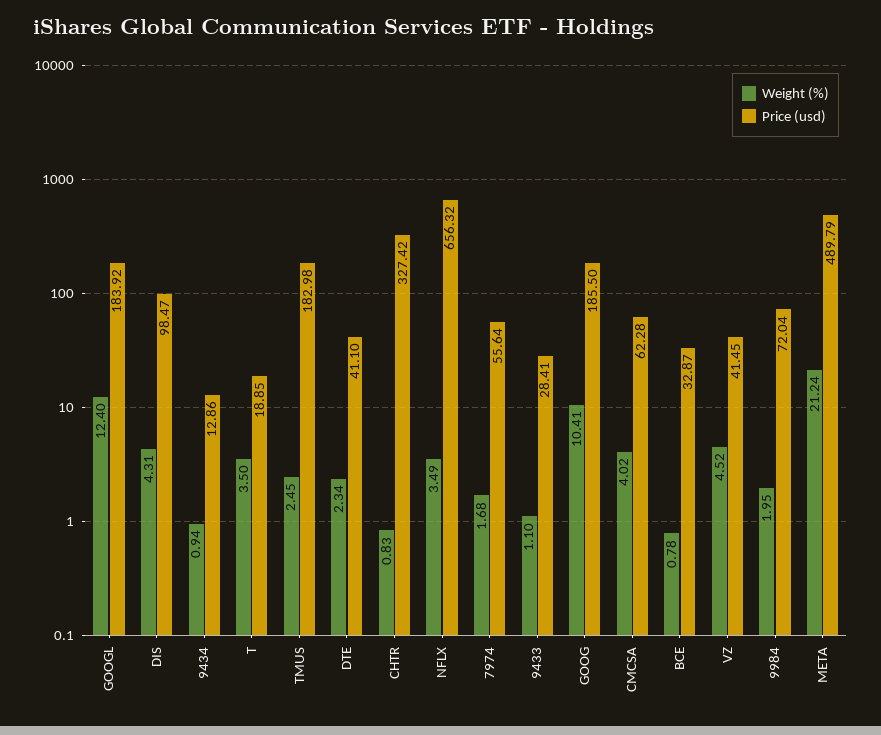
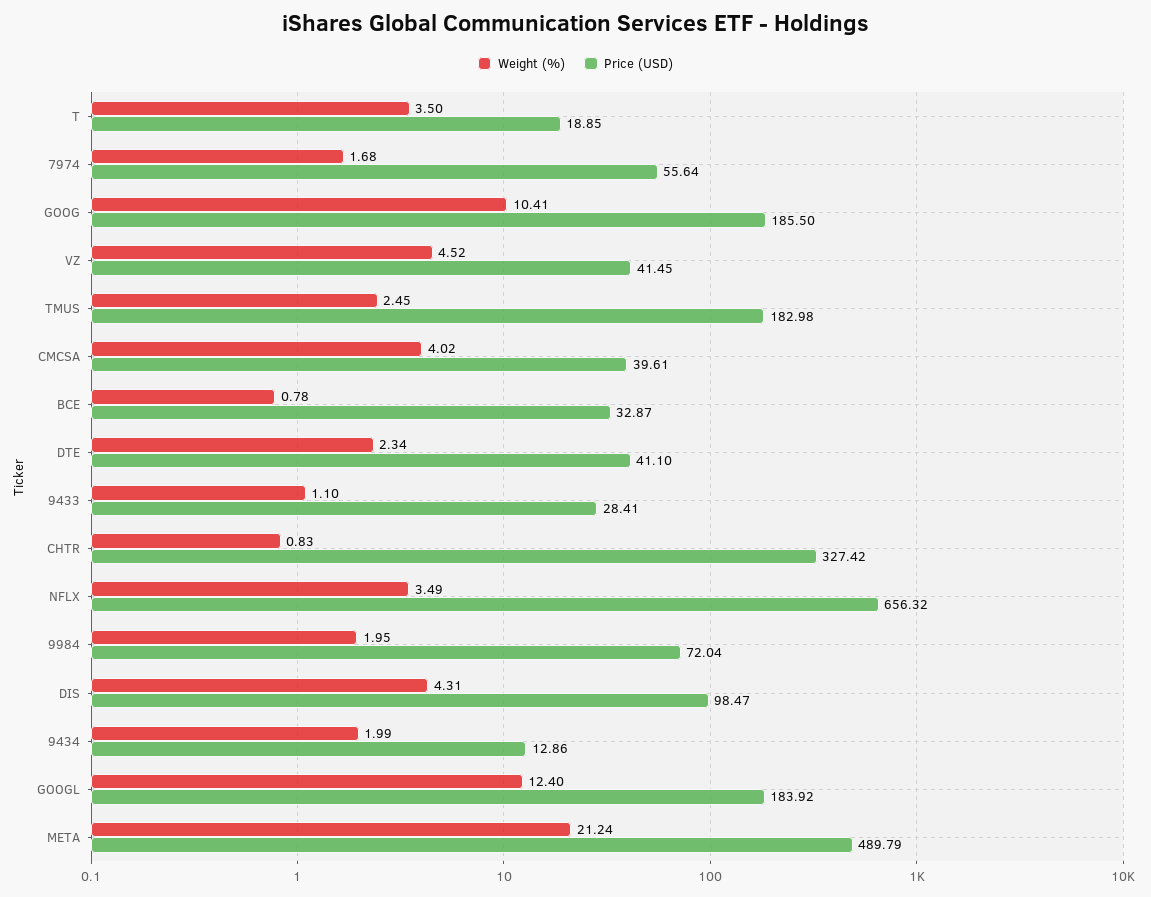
Weight (%), 9434: 0.94 -> 1.99
Price (usd), CMCSA: 62.28 -> 39.61

